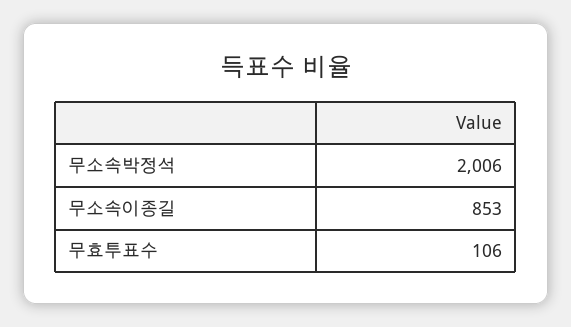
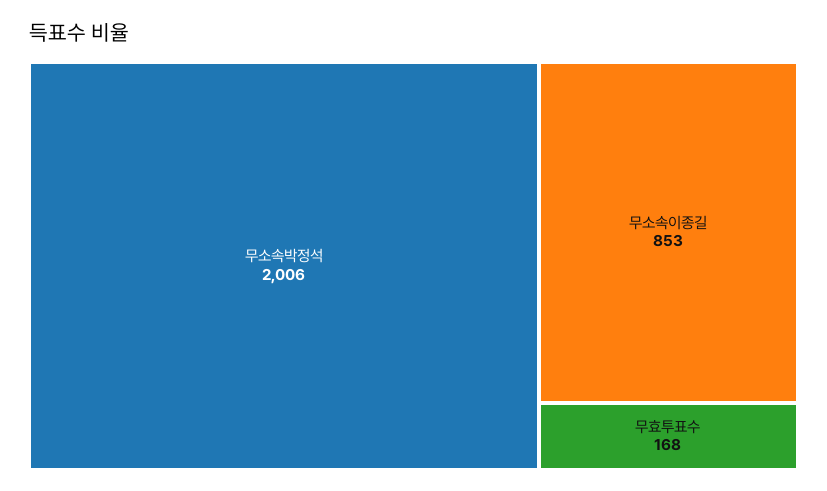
무효투표수: 106 -> 168

